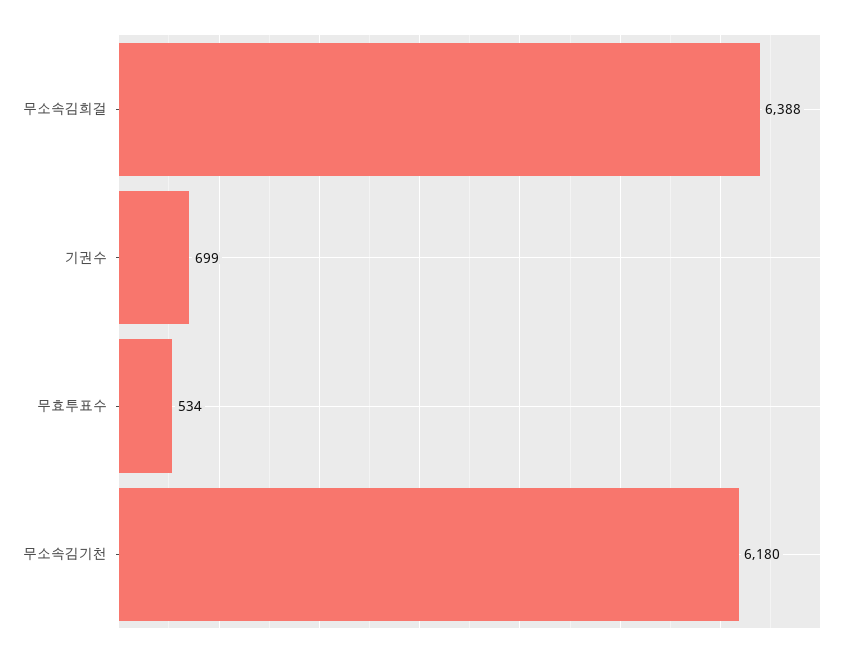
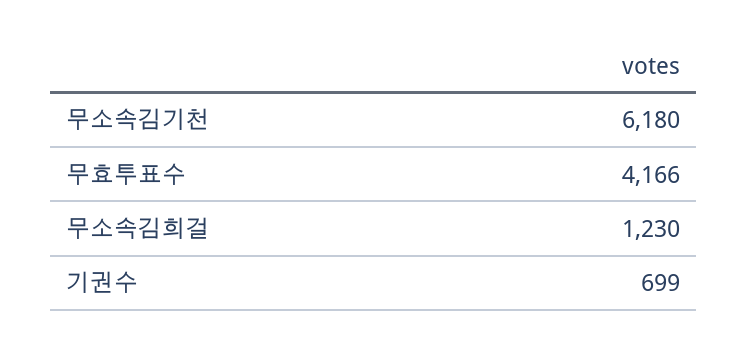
무소속김희걸: 6388 -> 1230
무효투표수: 534 -> 4166

